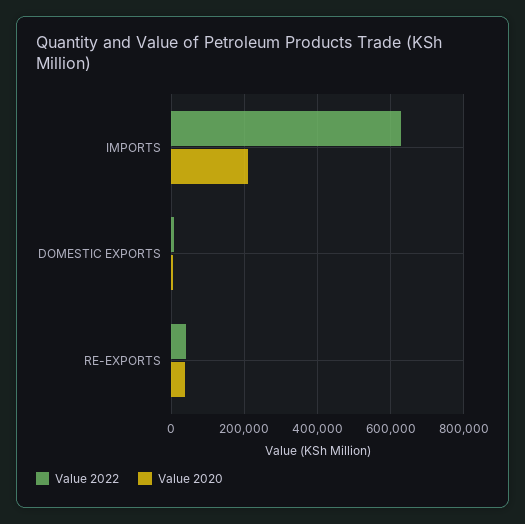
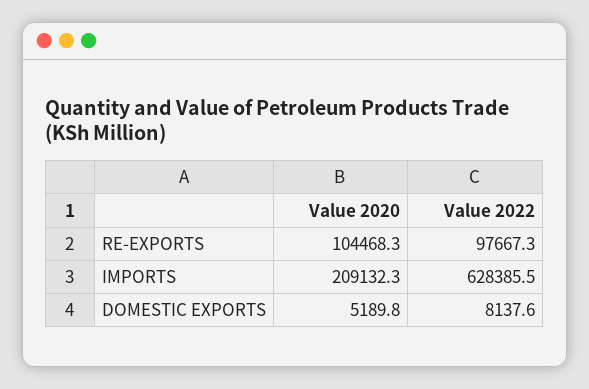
Value 2022, RE-EXPORTS: 40000 -> 97667.3
Value 2020, RE-EXPORTS: 40000 -> 104468.3

